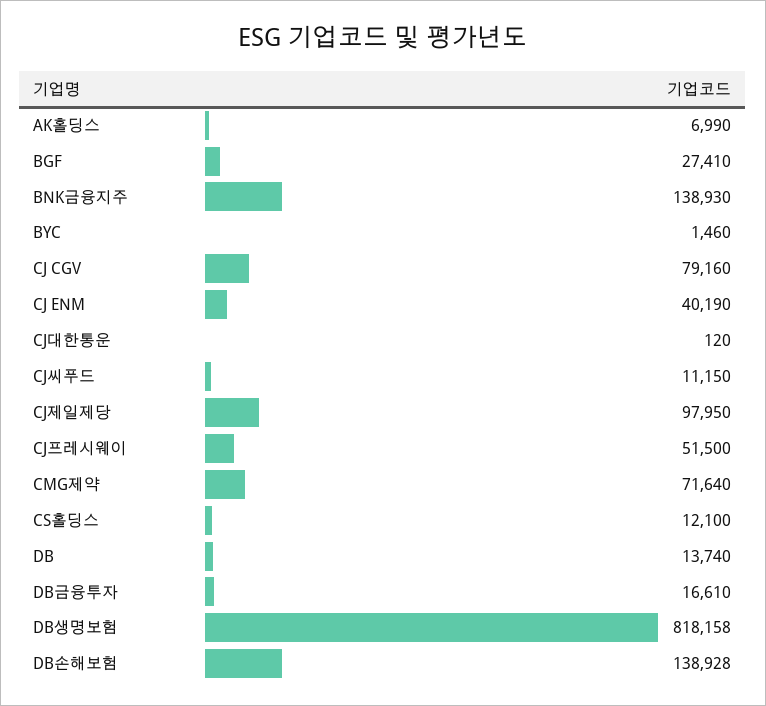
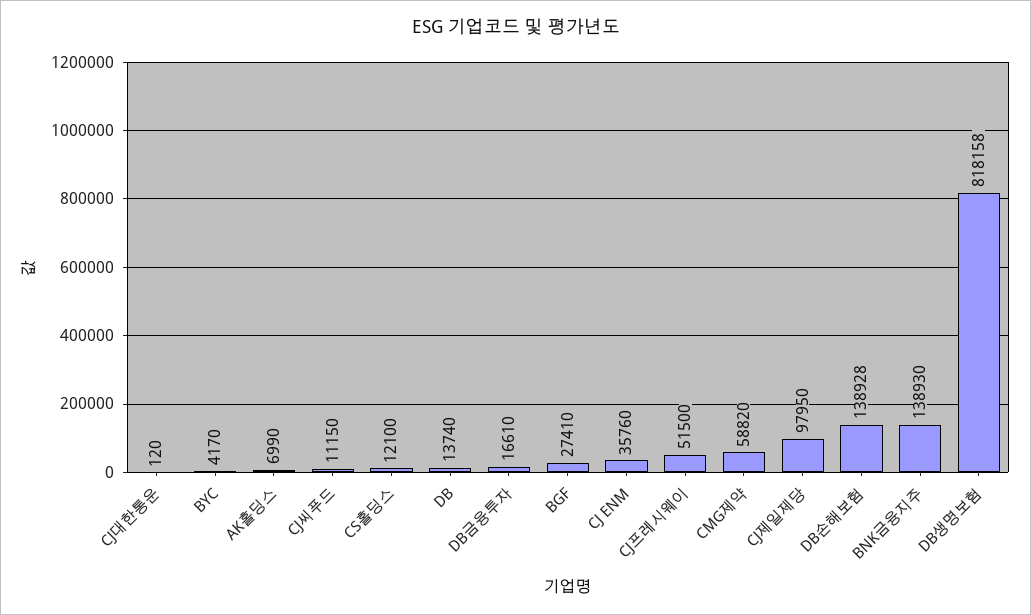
BYC: 1460 -> 4170
CJ CGV: 79160 -> none
CJ ENM: 40190 -> 35760
CMG제약: 71640 -> 58820

